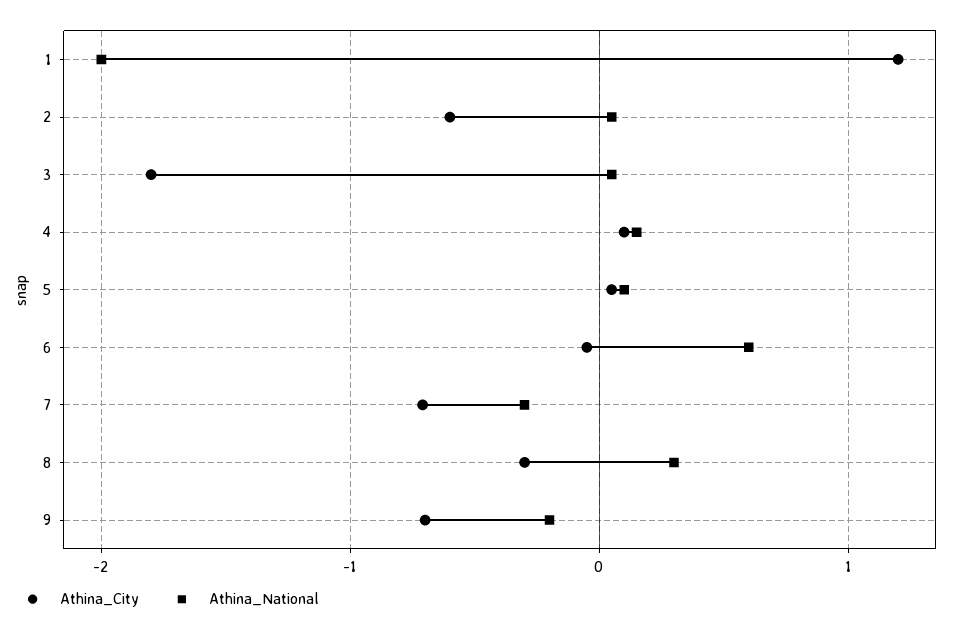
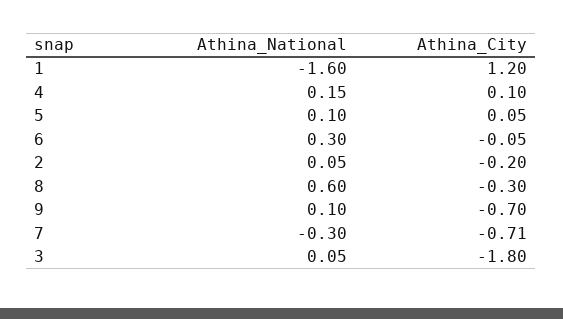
Athina_National, 1: -2 -> -1.6
Athina_City, 2: -0.6 -> -0.2
Athina_National, 6: 0.6 -> 0.3
Athina_National, 8: 0.3 -> 0.6
Athina_National, 9: -0.2 -> 0.1

